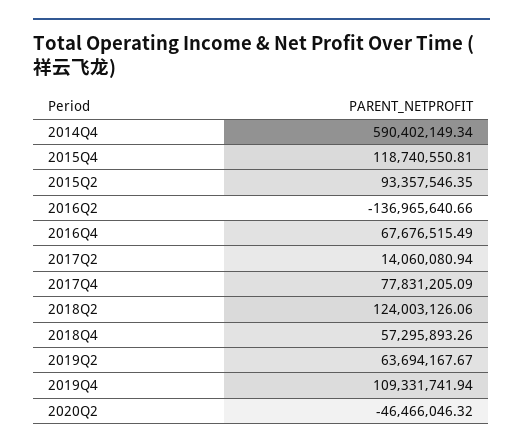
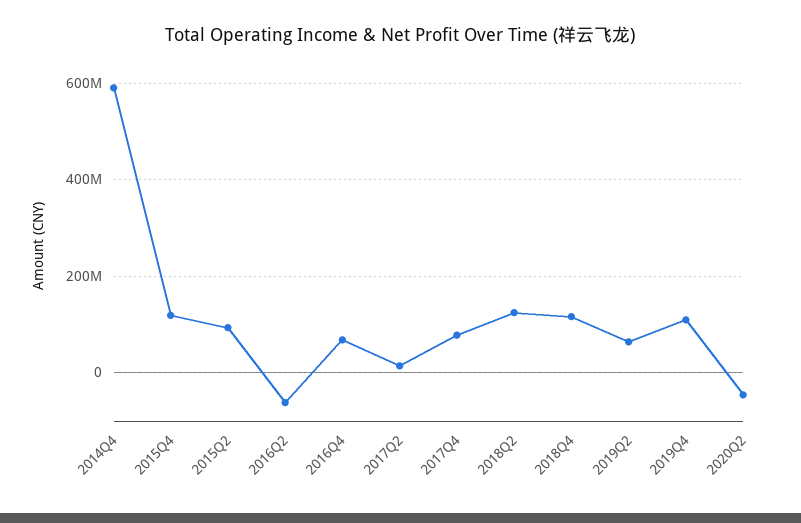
2016Q2: -136965640.66 -> -60000000
2018Q4: 57295893.26 -> 120000000

